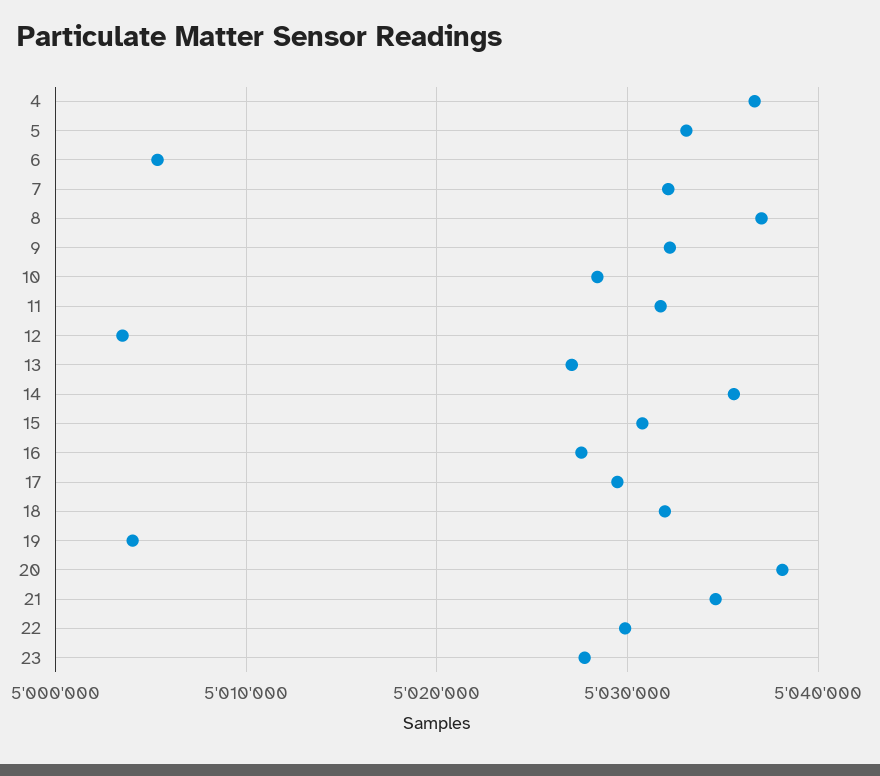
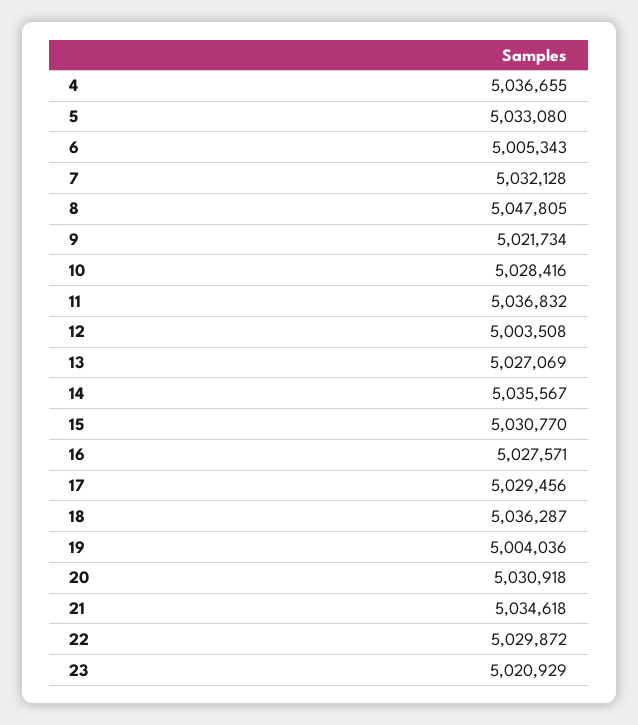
8: 5037000 -> 5047805
9: 5032000 -> 5021734
11: 5032000 -> 5036832
18: 5032000 -> 5036287
20: 5038000 -> 5030918
23: 5028000 -> 5020929

